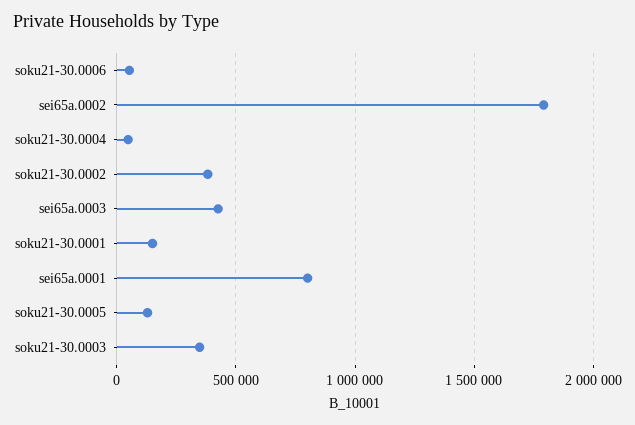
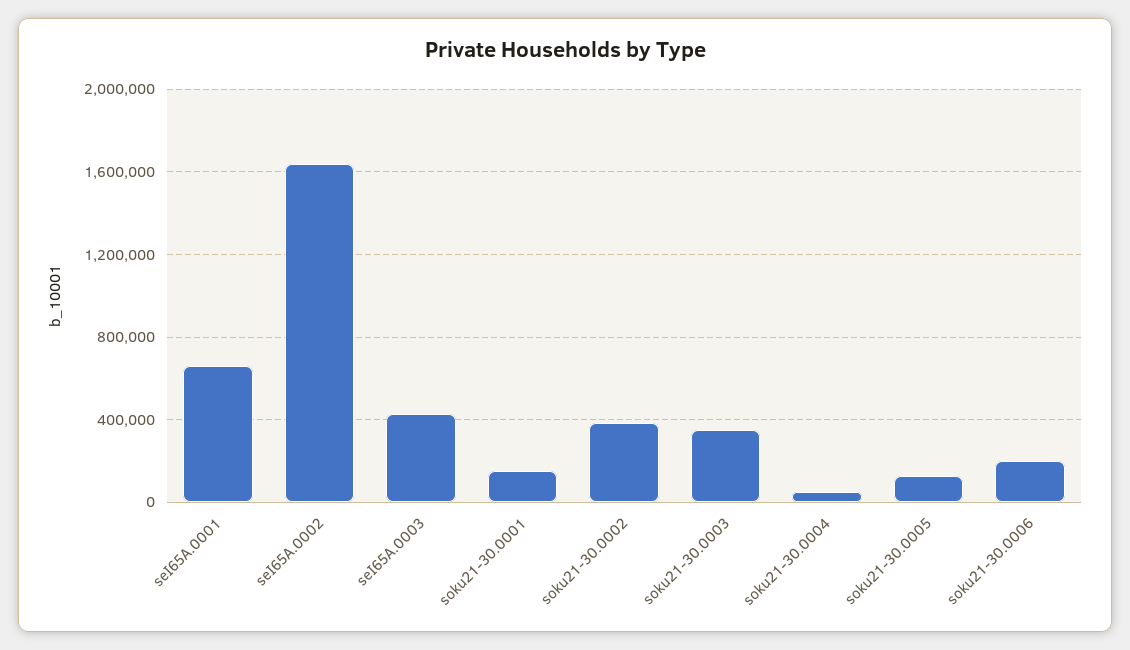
soku21-30.0006: 50000 -> 200000
sei65a.0002: 1800000 -> 1650000
sei65a.0001: 800000 -> 650000

